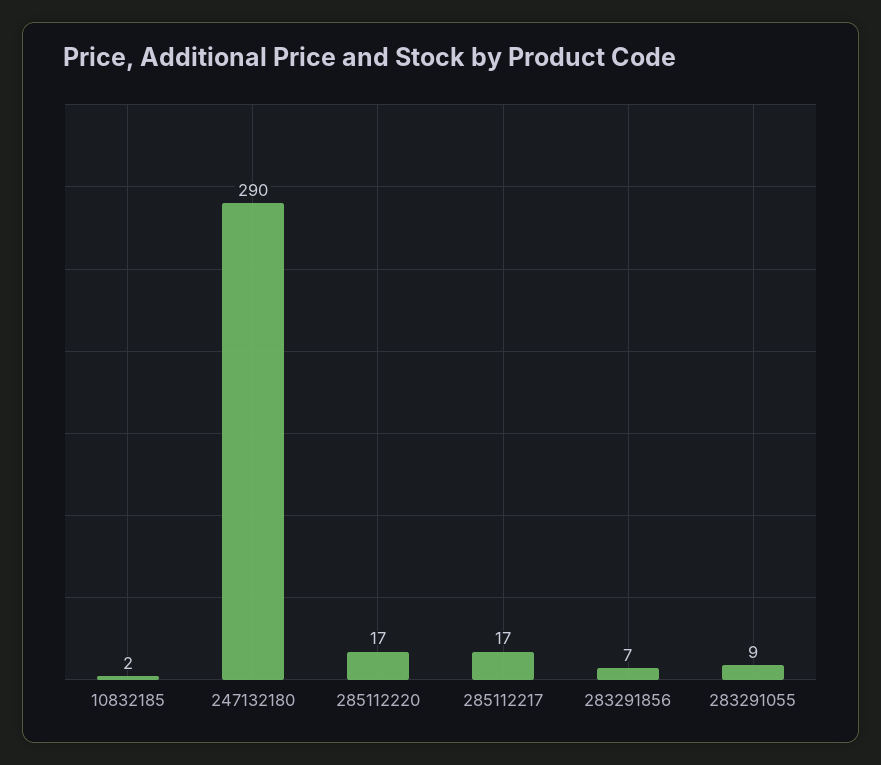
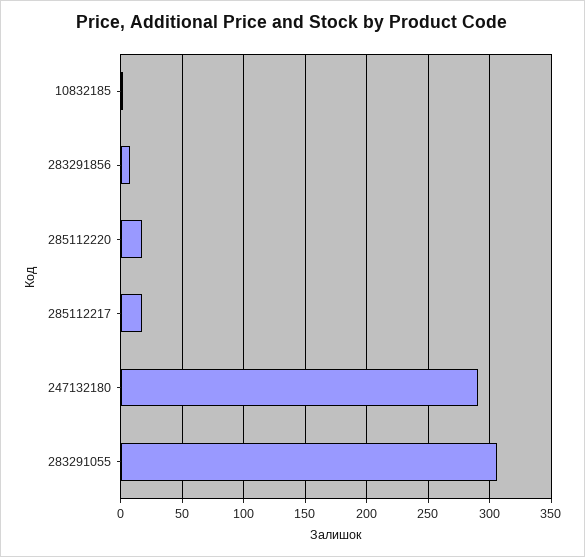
283291055: 9 -> 305

